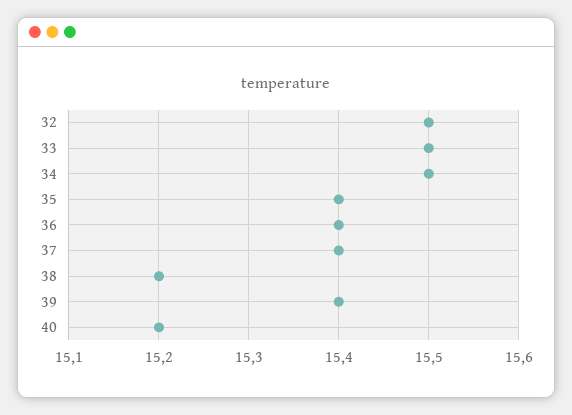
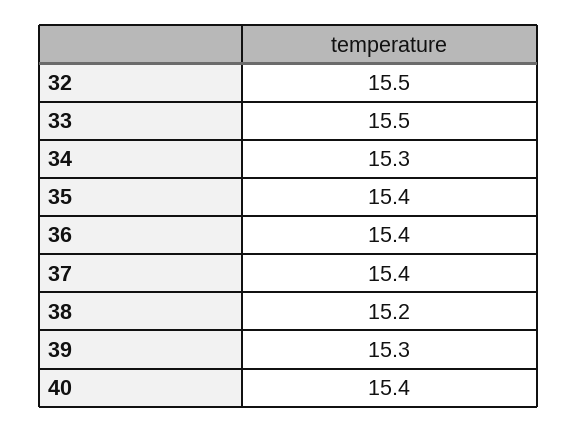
34: 15.5 -> 15.3
39: 15.4 -> 15.3
40: 15.2 -> 15.4

